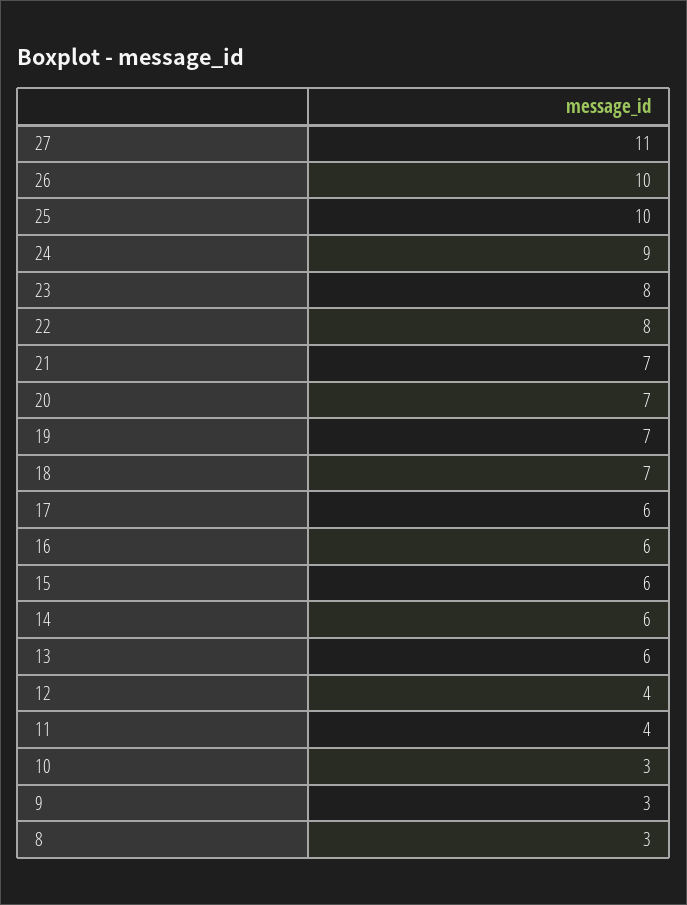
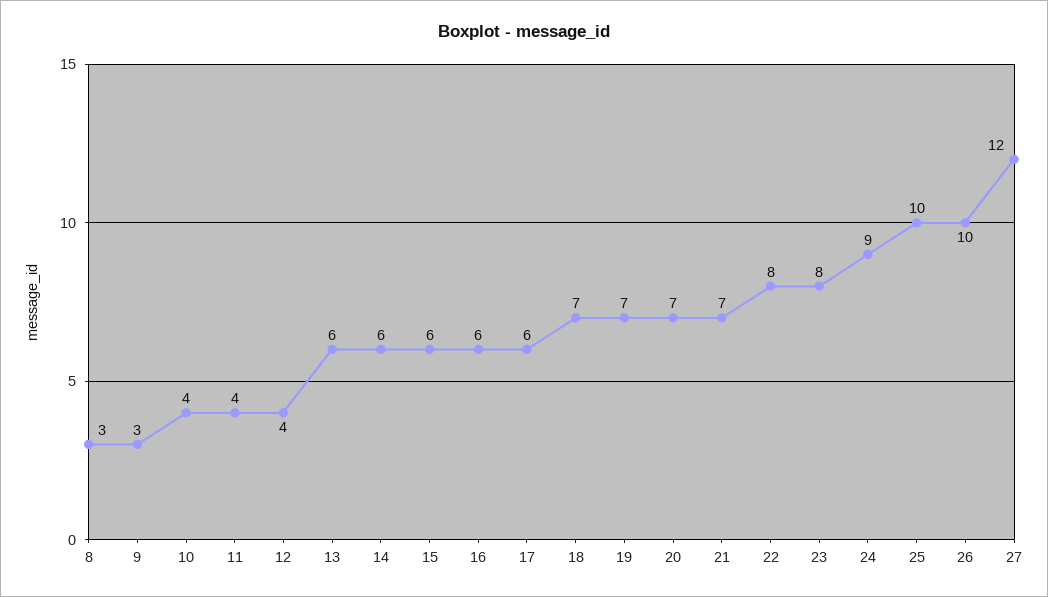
27: 11 -> 12
10: 3 -> 4

